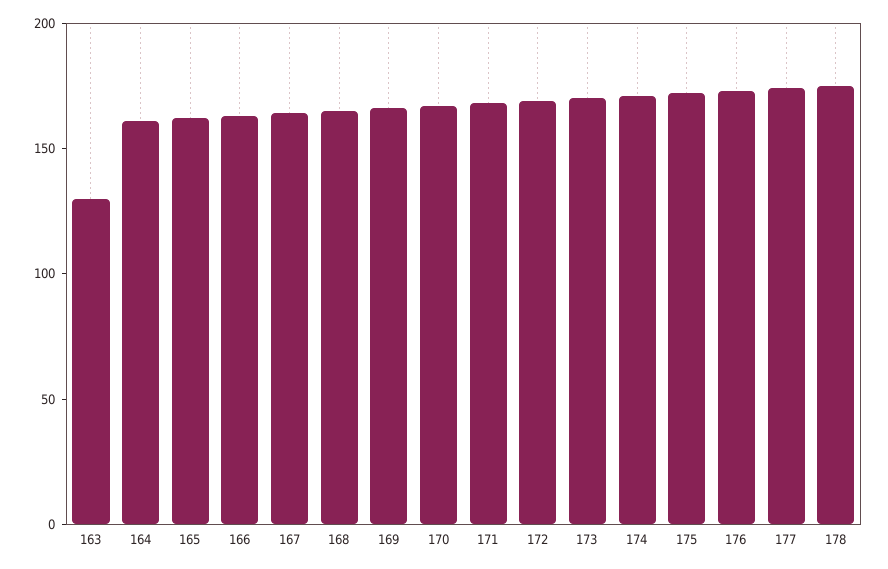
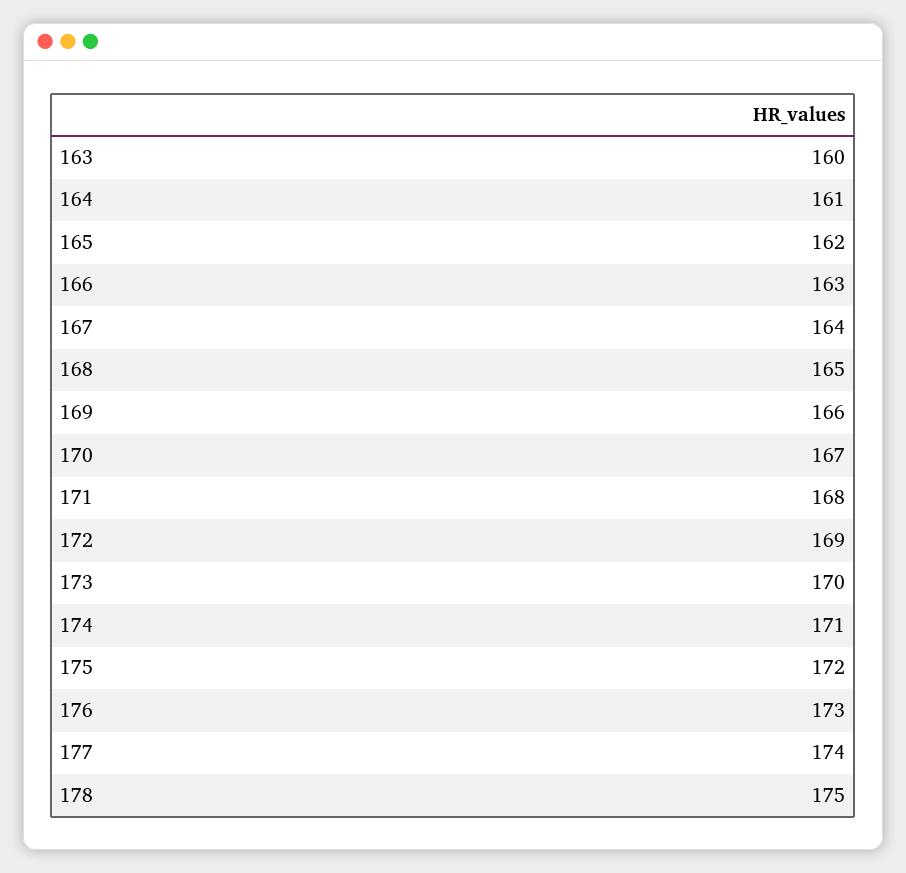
163: 130 -> 160

